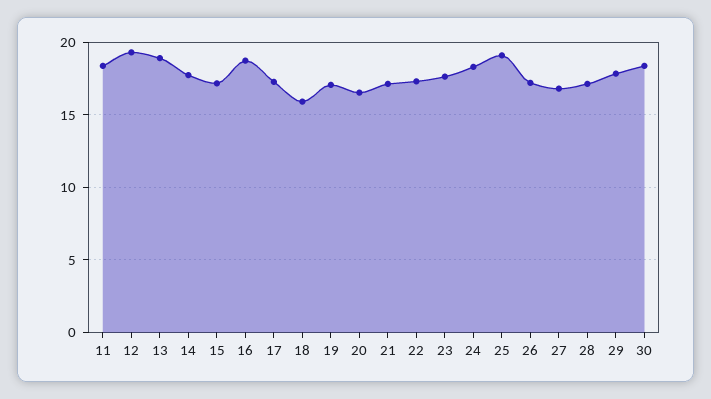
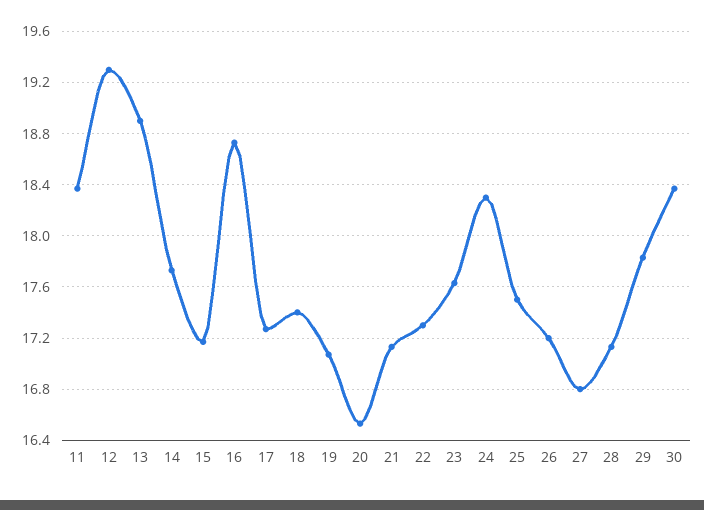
18: 16 -> 17.4
25: 19 -> 17.5

